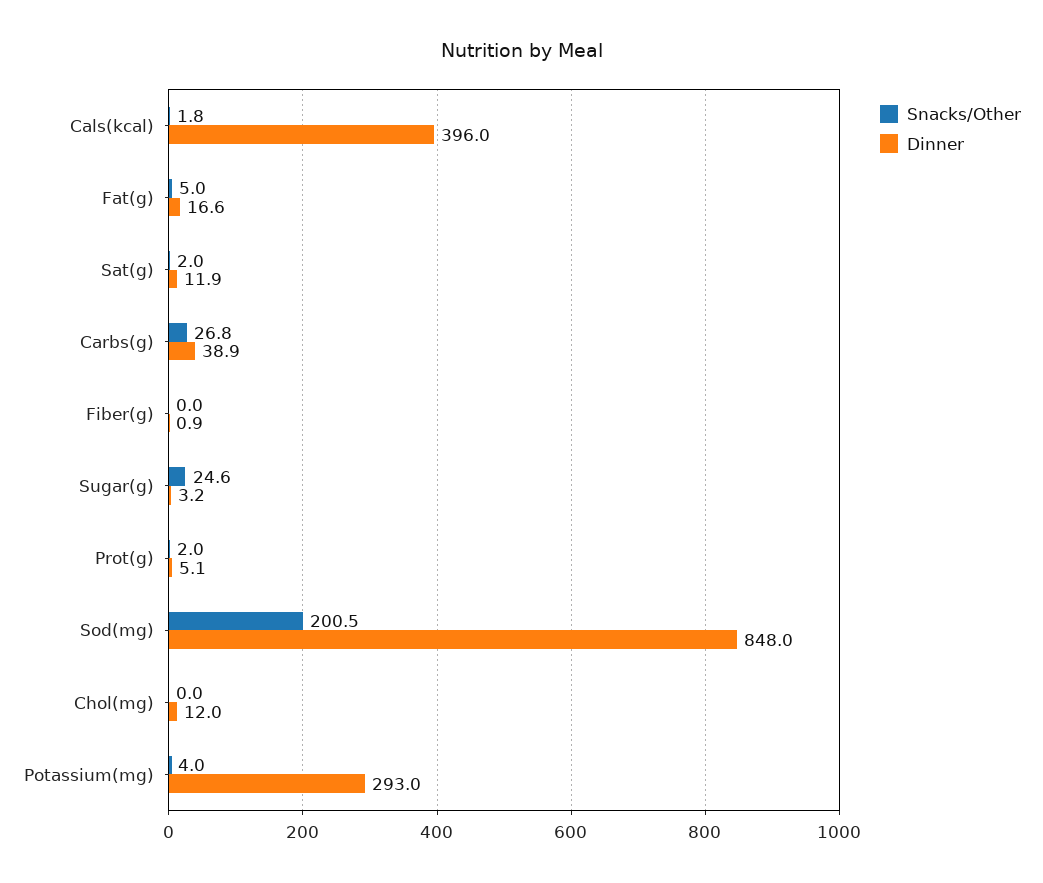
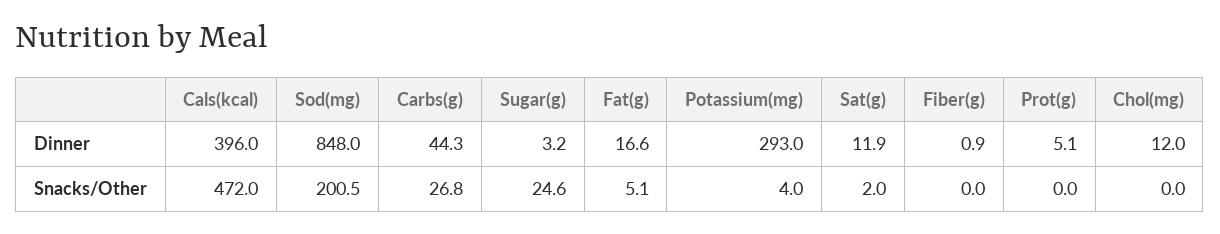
Snacks/Other, Cals(kcal): 1.8 -> 472
Snacks/Other, Fat(g): 5 -> 5.1
Dinner, Carbs(g): 38.9 -> 44.3
Snacks/Other, Prot(g): 2 -> 0

